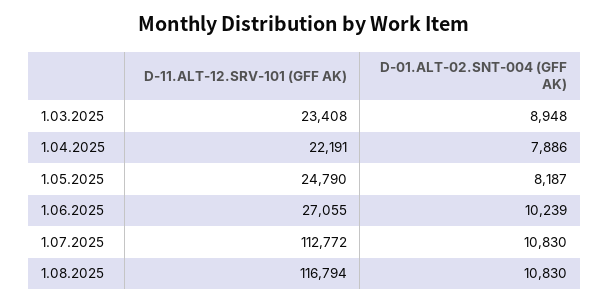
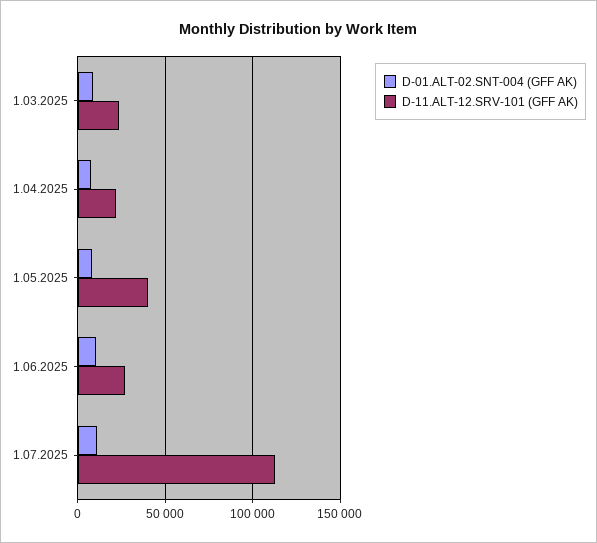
D-11.ALT-12.SRV-101 (GFF AK), 1.05.2025: 24790 -> 40000
D-11.ALT-12.SRV-101 (GFF AK), 1.08.2025: 116794 -> none
D-01.ALT-02.SNT-004 (GFF AK), 1.08.2025: 10830 -> none

